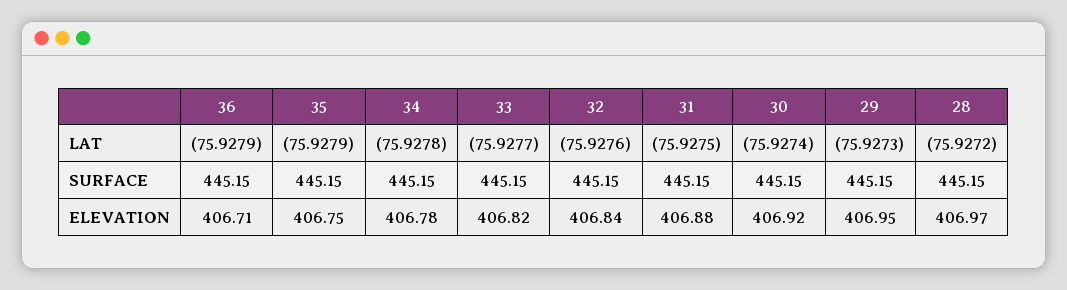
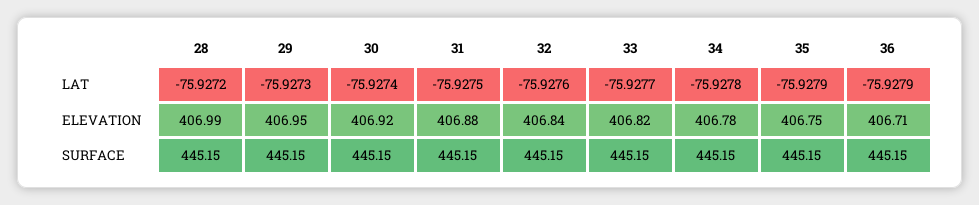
28, ELEVATION: 406.97 -> 406.99

